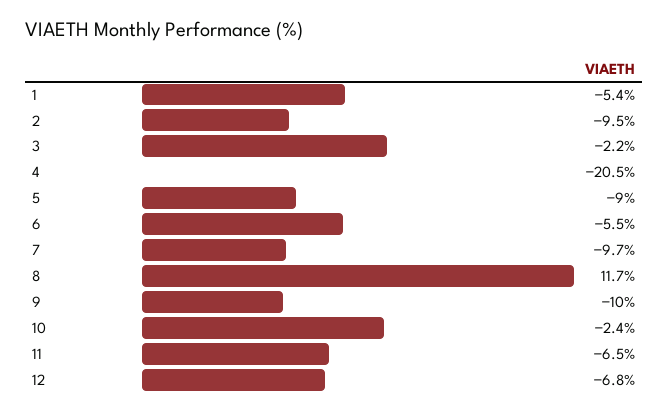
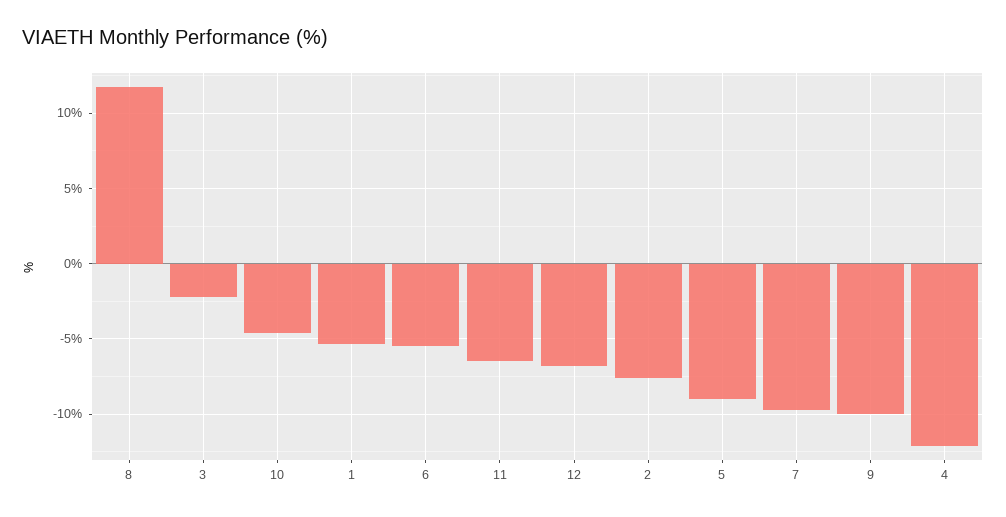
2: -9.5 -> -7.5
4: -20.5 -> -12
10: -2.4 -> -4.5

